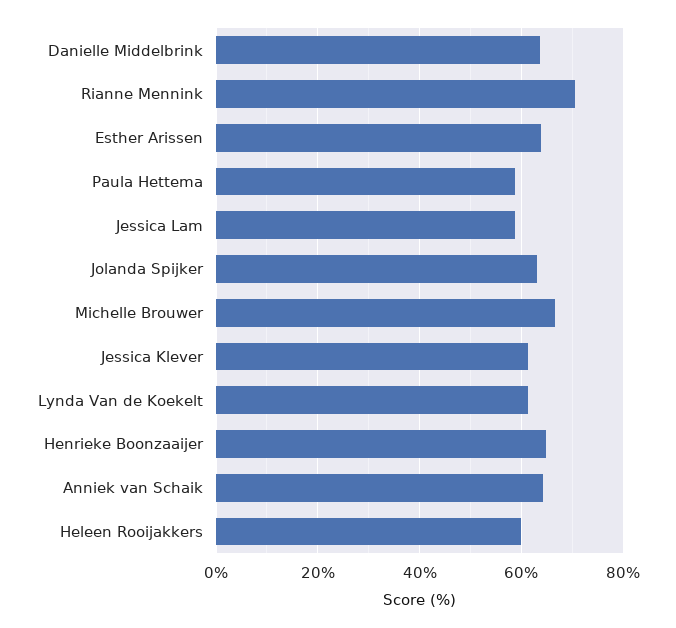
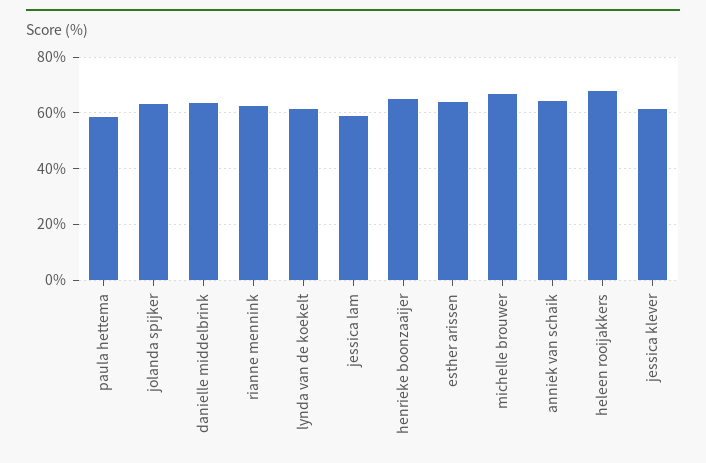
Rianne Mennink: 70 -> 62.5
Heleen Rooijakkers: 60 -> 67.5

